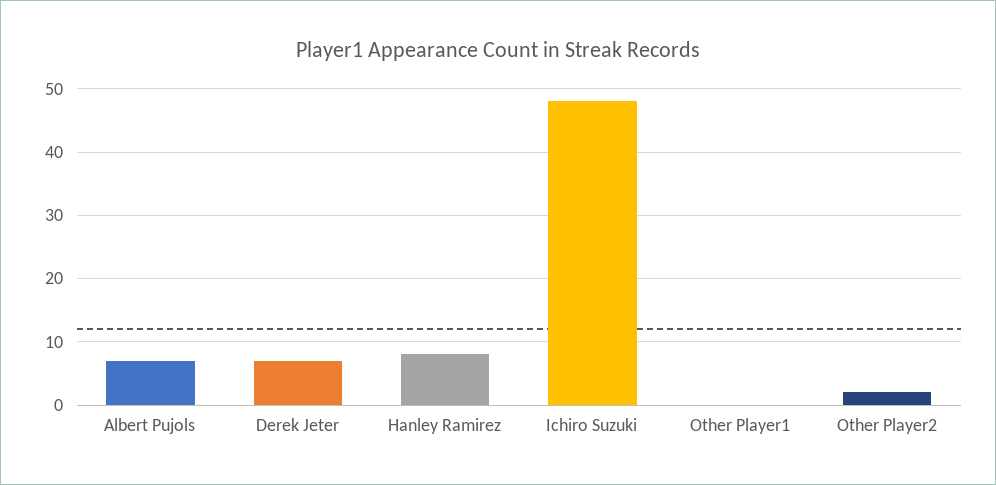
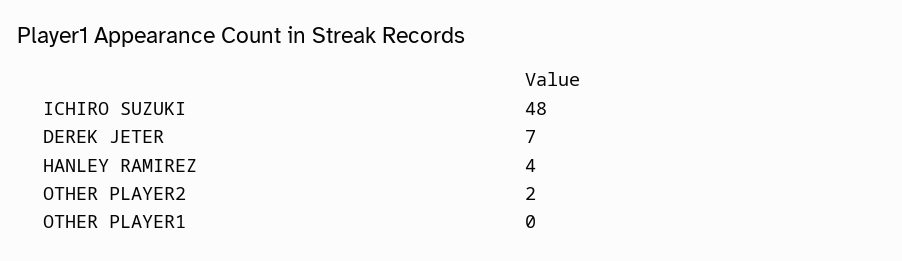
Albert Pujols: 7 -> none
Hanley Ramirez: 8 -> 4

